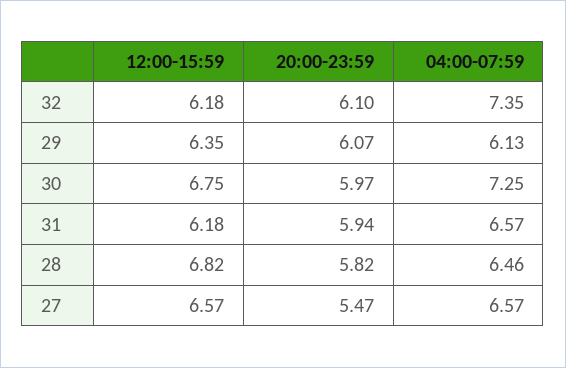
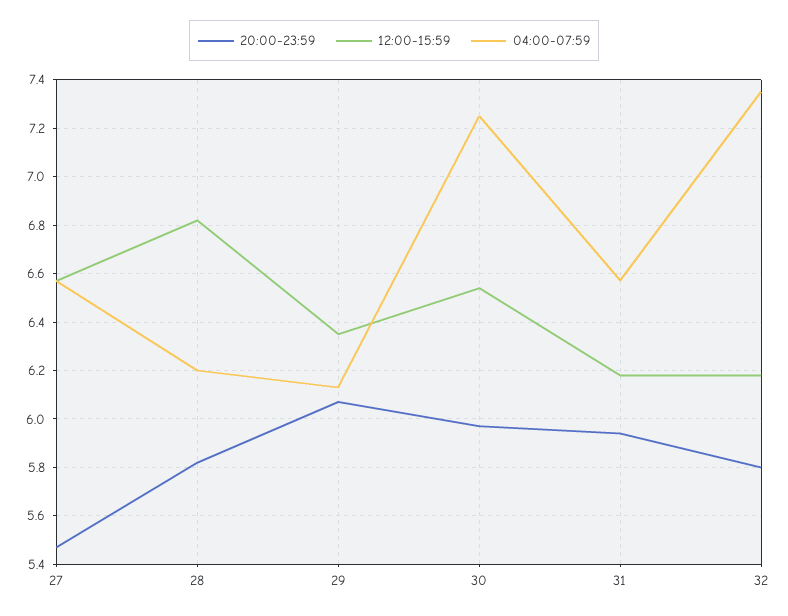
20:00-23:59, 32: 6.1 -> 5.8
12:00-15:59, 30: 6.75 -> 6.55
04:00-07:59, 28: 6.46 -> 6.2

